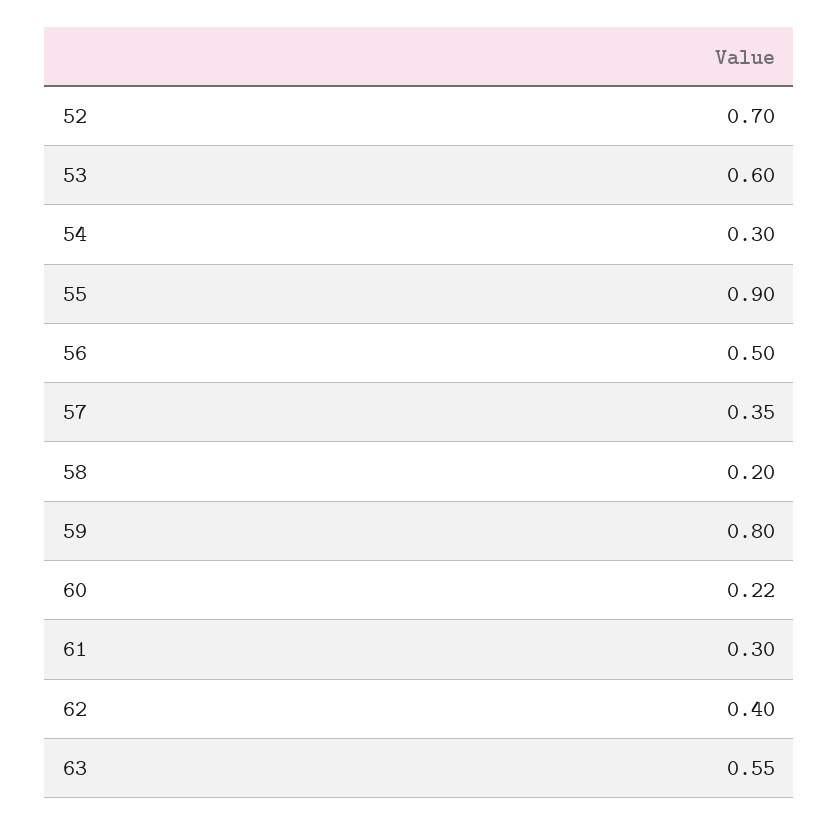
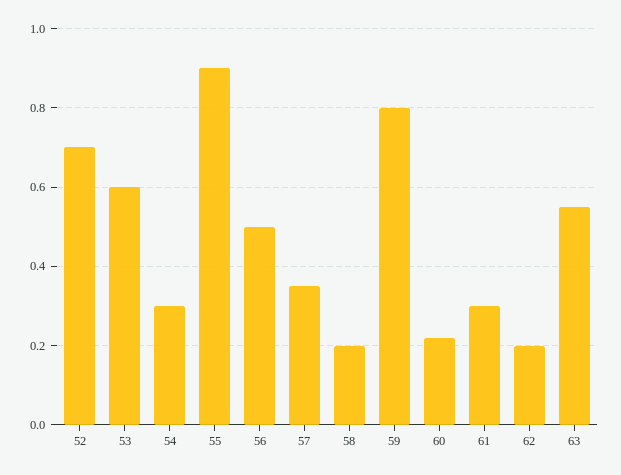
62: 0.4 -> 0.2

